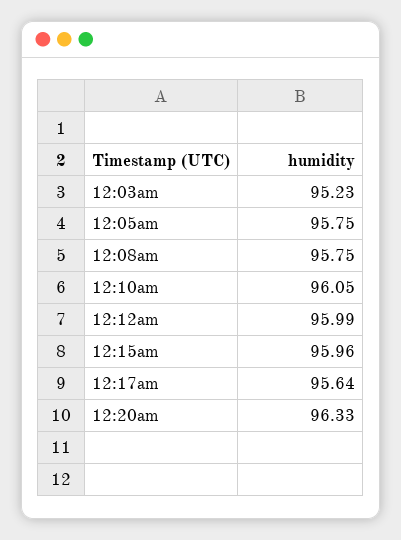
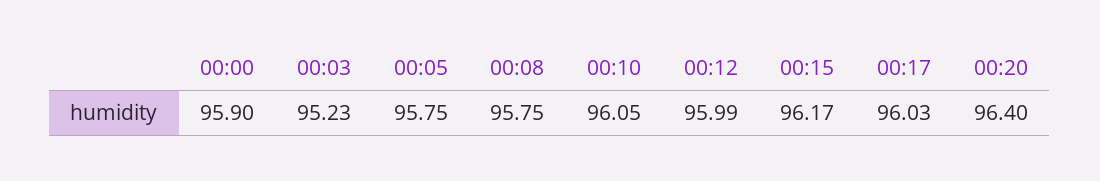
12:15am: 95.96 -> 96.17
12:17am: 95.64 -> 96.03
12:20am: 96.33 -> 96.4
00:00: none -> 95.9

